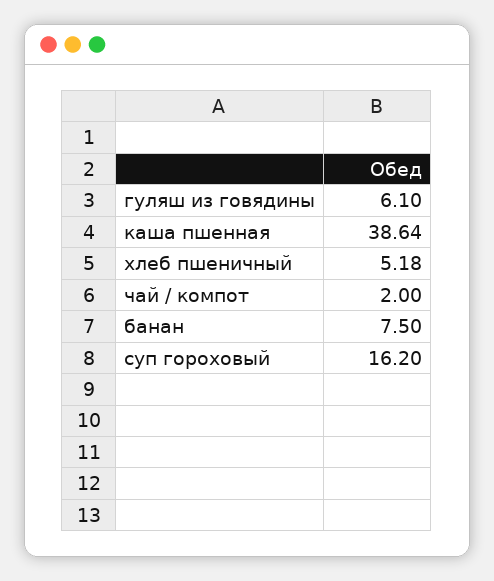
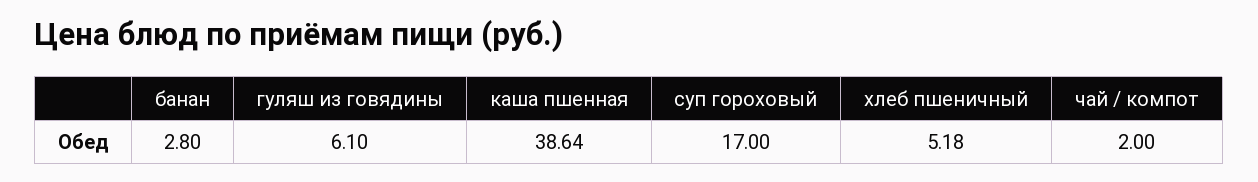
банан: 7.5 -> 2.8
суп гороховый: 16.2 -> 17

